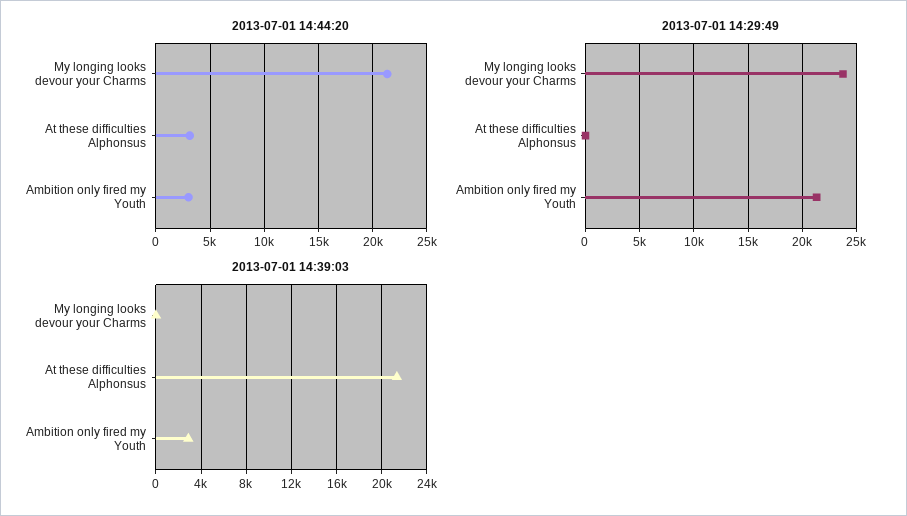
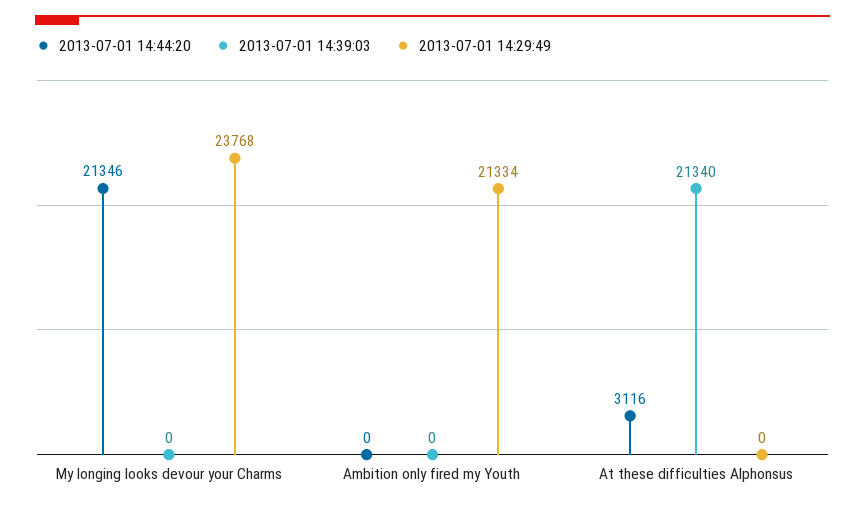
2013-07-01 14:44:20, Ambition only fired my Youth: 3000 -> 0
2013-07-01 14:39:03, Ambition only fired my Youth: 3000 -> 0

